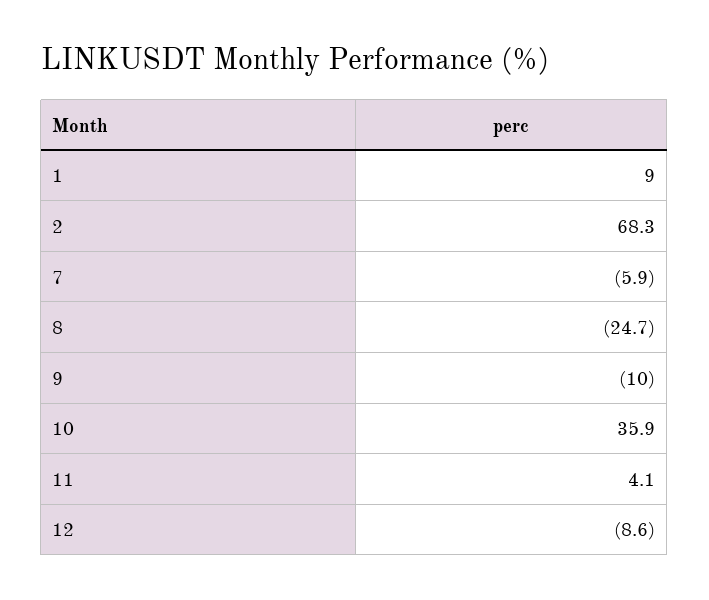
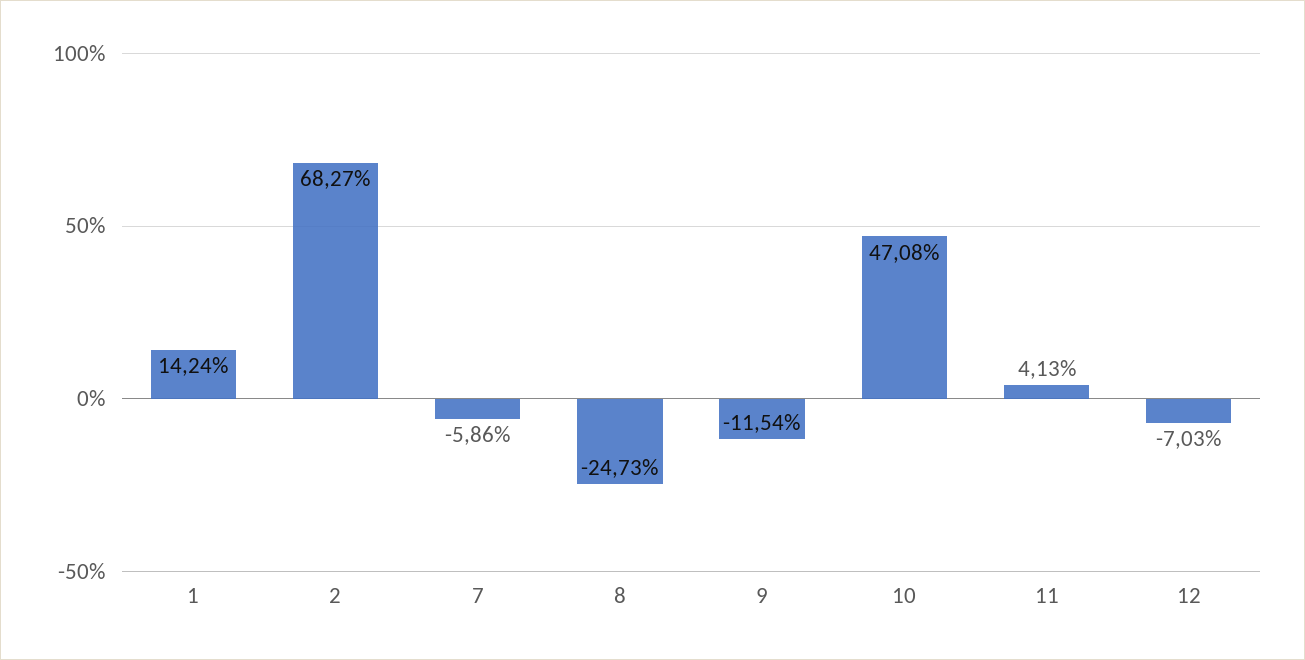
1: 9 -> 14.24
9: -10 -> -11.54
10: 35.9 -> 47.08
12: -8.6 -> -7.03

